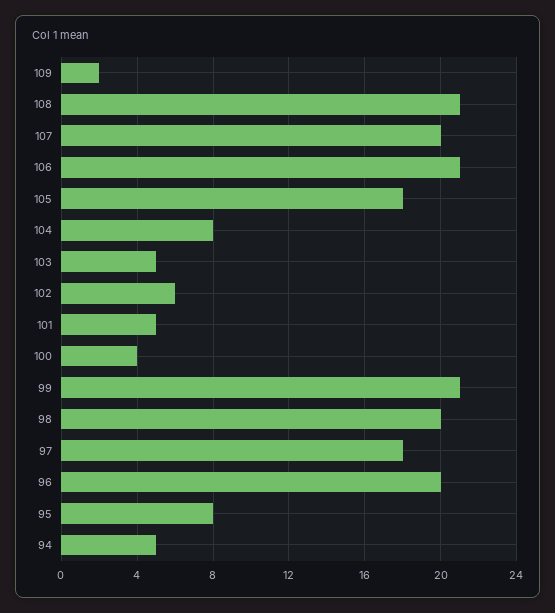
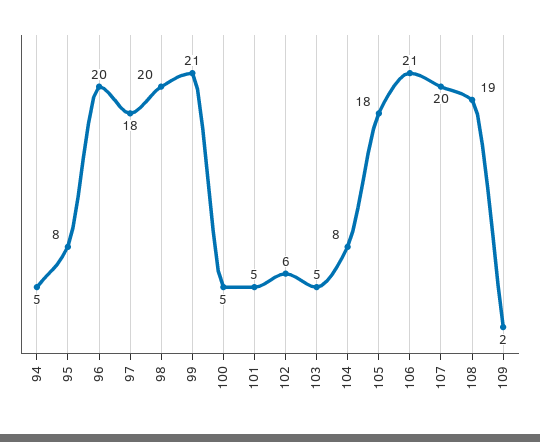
108: 21 -> 19
100: 4 -> 5

